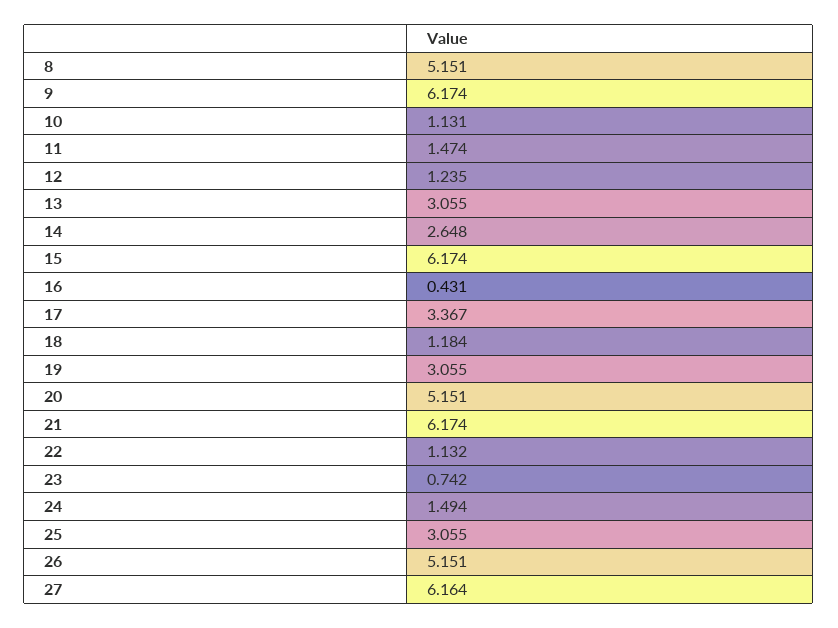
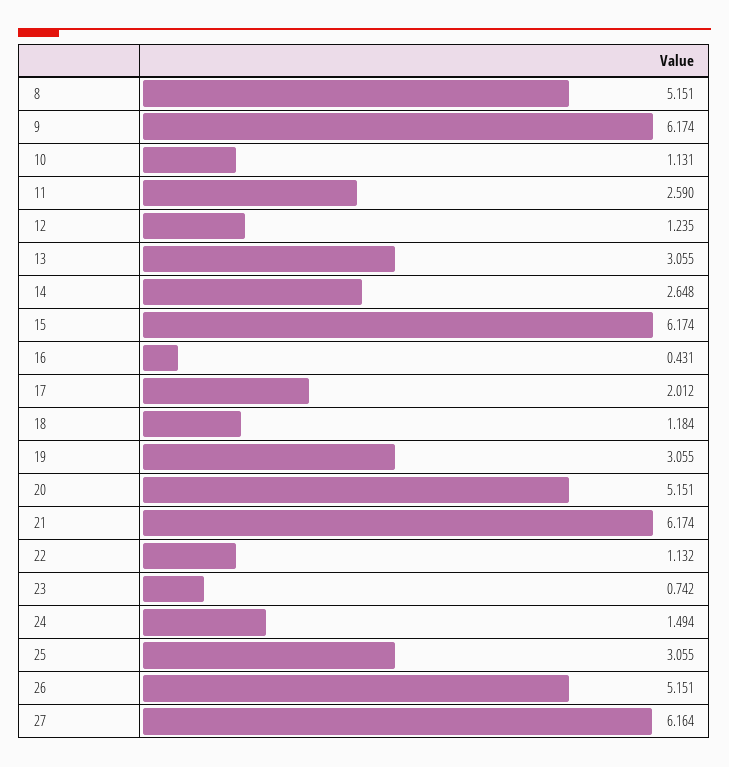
11: 1.474 -> 2.59
17: 3.367 -> 2.012

